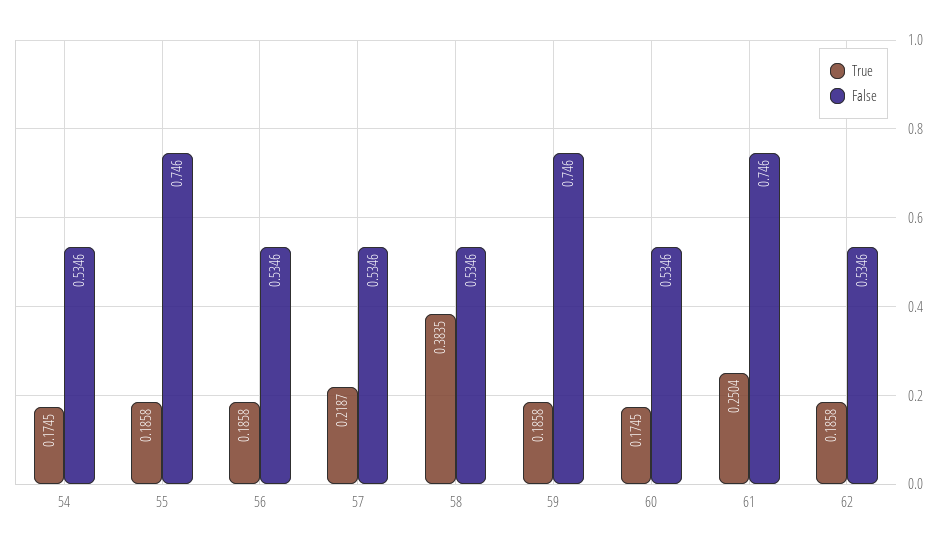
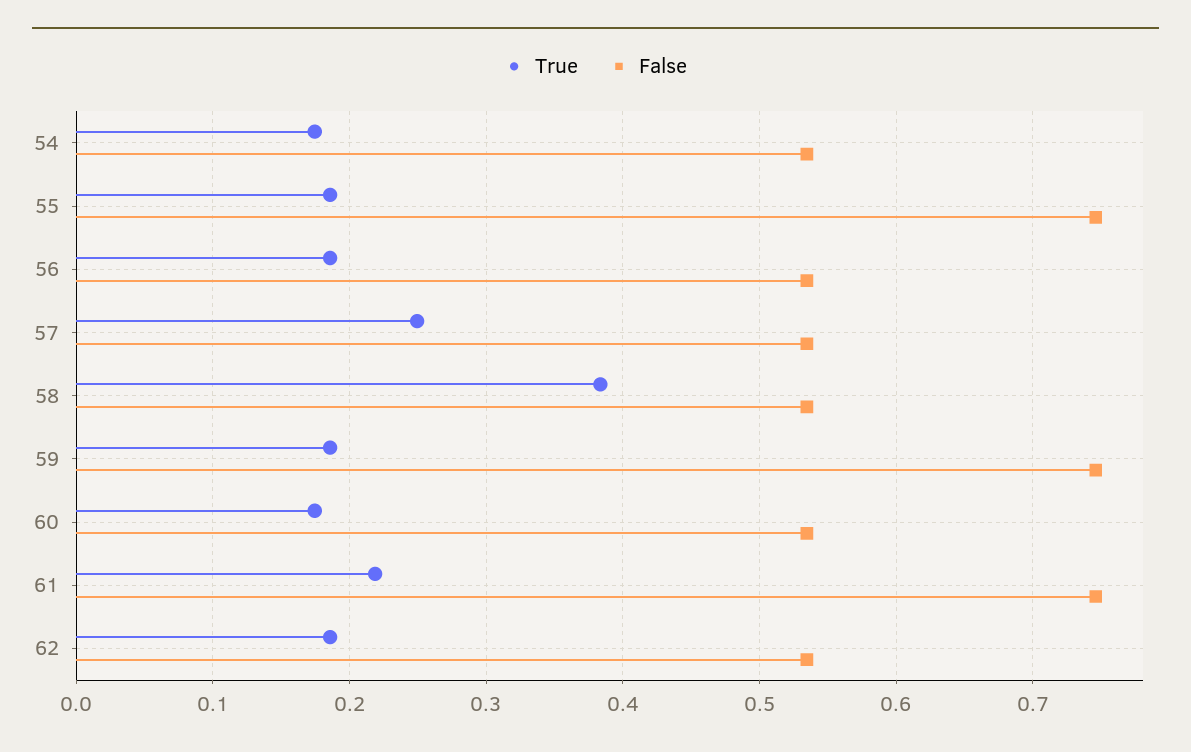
True, 57: 0.2187 -> 0.25
True, 61: 0.2504 -> 0.22

